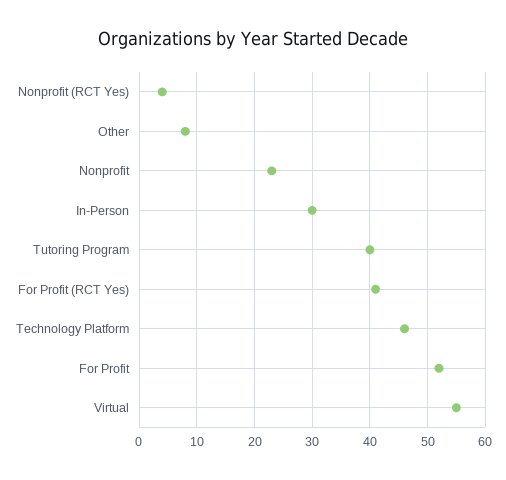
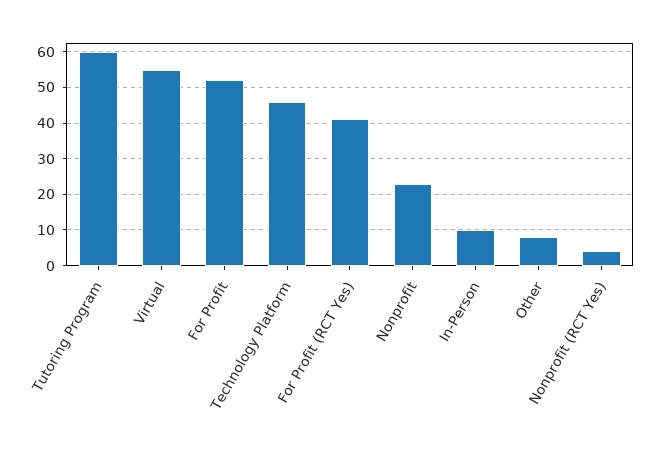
In-Person: 30 -> 10
Tutoring Program: 40 -> 60

